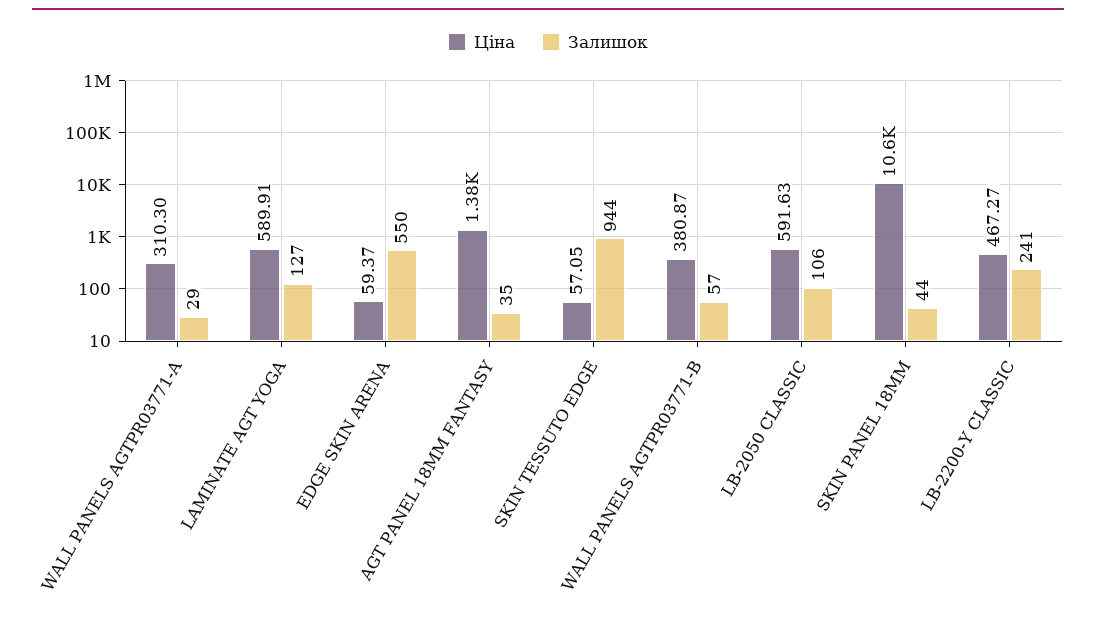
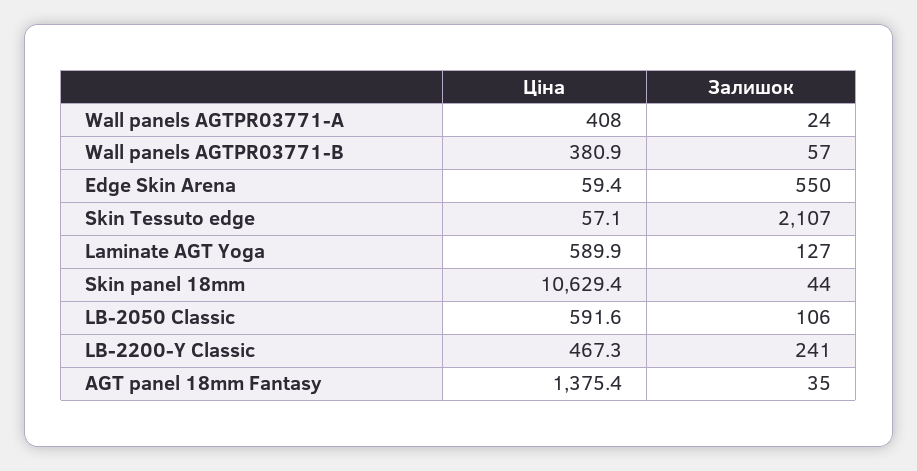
Ціна, WALL PANELS AGTPR03771-A: 310.3 -> 408
Залишок, WALL PANELS AGTPR03771-A: 29 -> 24
Залишок, SKIN TESSUTO EDGE: 944 -> 2107

